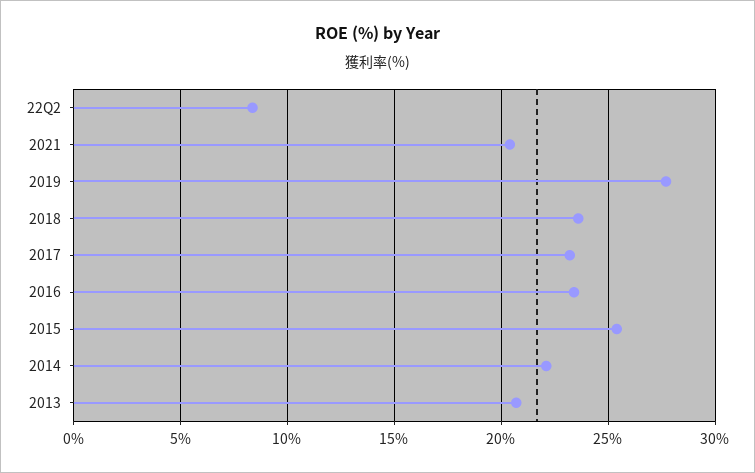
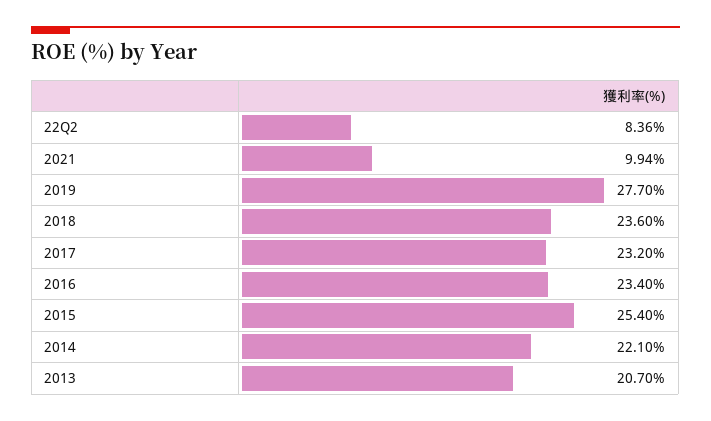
2021: 20.5 -> 9.94

